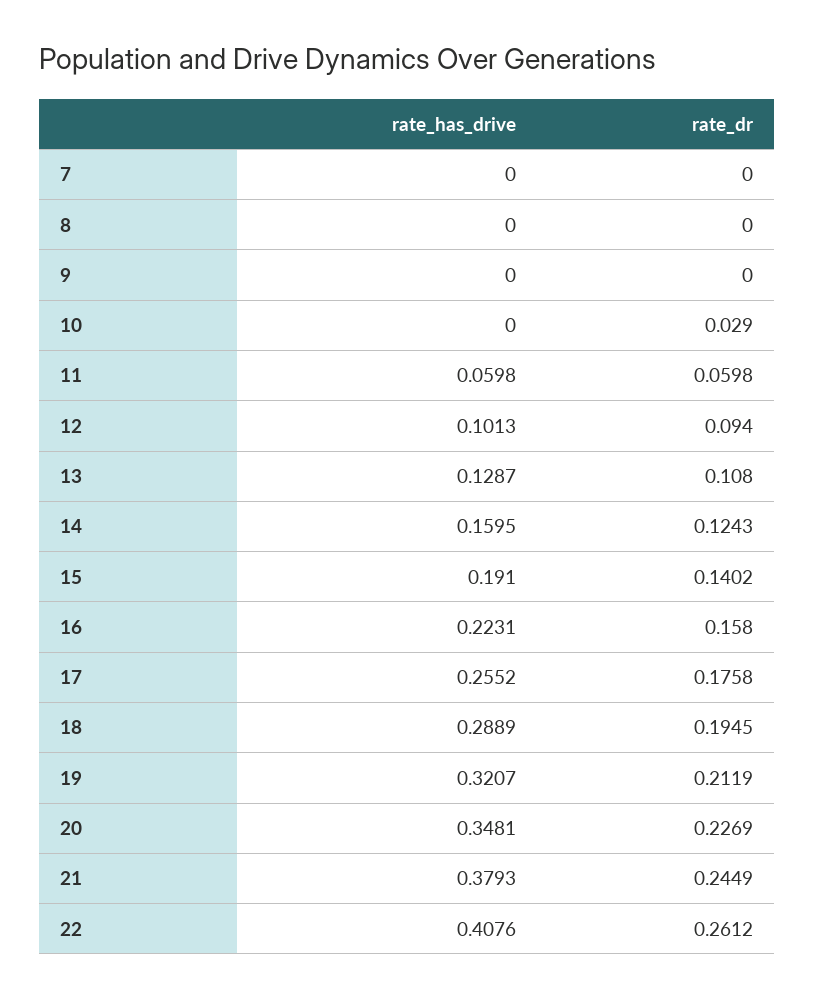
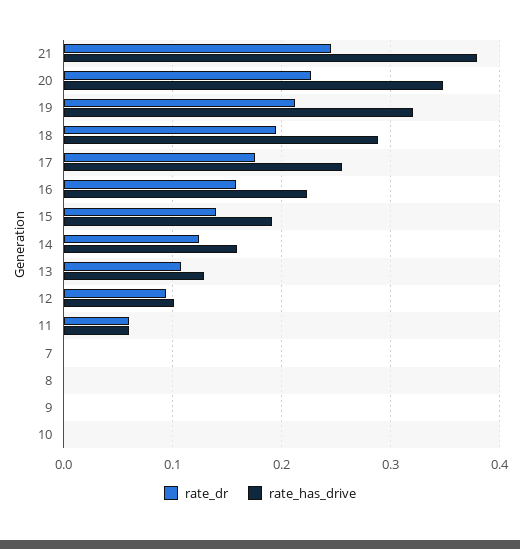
rate_dr, 10: 0.029 -> 0
rate_has_drive, 22: 0.4076 -> none
rate_dr, 22: 0.2612 -> none

